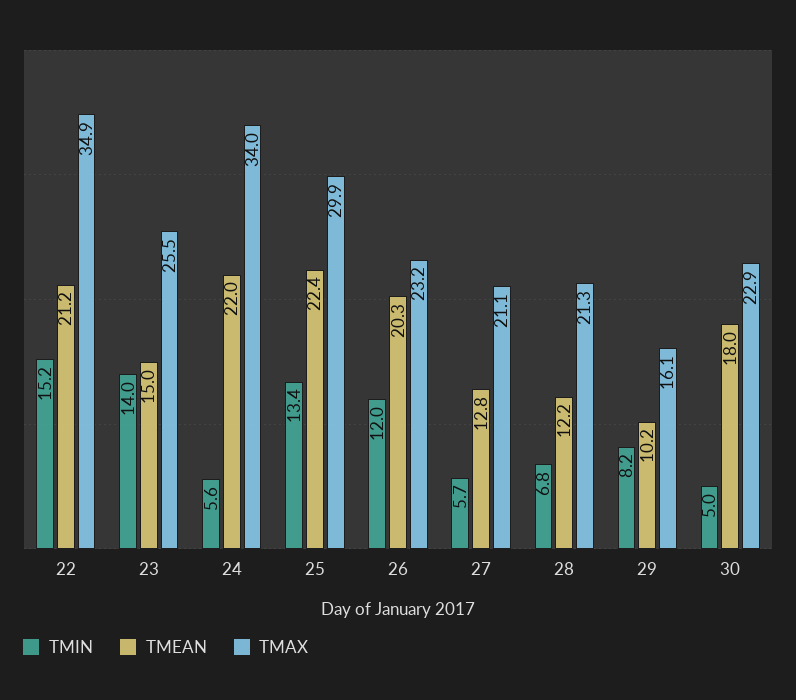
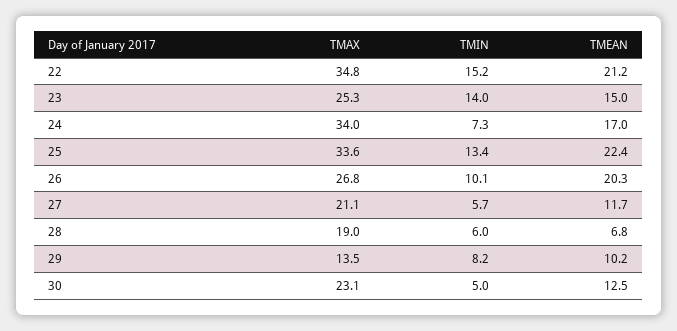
TMAX, 22: 34.9 -> 34.8
TMAX, 23: 25.5 -> 25.3
TMIN, 24: 5.6 -> 7.3
TMEAN, 24: 22 -> 17
TMAX, 25: 29.9 -> 33.6
TMIN, 26: 12 -> 10.1
TMAX, 26: 23.2 -> 26.8
TMEAN, 27: 12.8 -> 11.7
TMIN, 28: 6.8 -> 6
TMEAN, 28: 12.2 -> 6.8
TMAX, 28: 21.3 -> 19
TMAX, 29: 16.1 -> 13.5
TMEAN, 30: 18 -> 12.5
TMAX, 30: 22.9 -> 23.1

